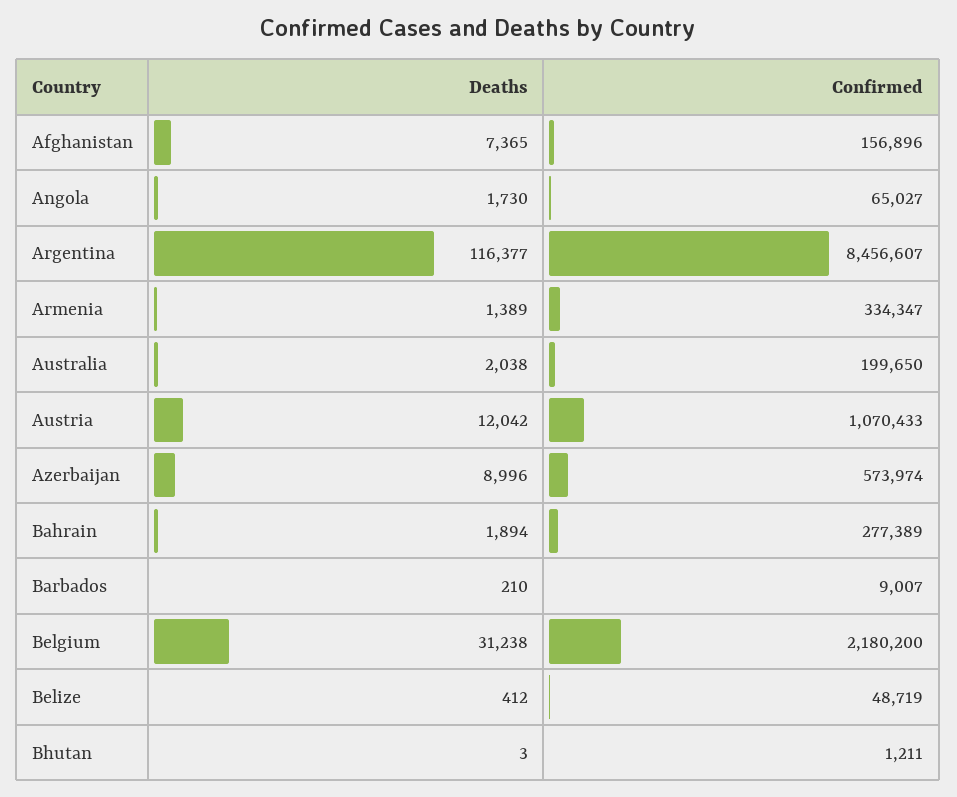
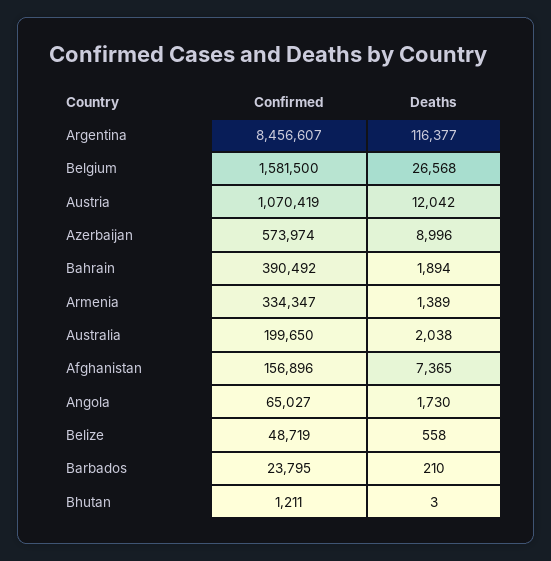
Confirmed, Austria: 1070433 -> 1070419
Confirmed, Bahrain: 277389 -> 390492
Confirmed, Barbados: 9007 -> 23795
Deaths, Belgium: 31238 -> 26568
Confirmed, Belgium: 2180200 -> 1581500
Deaths, Belize: 412 -> 558

